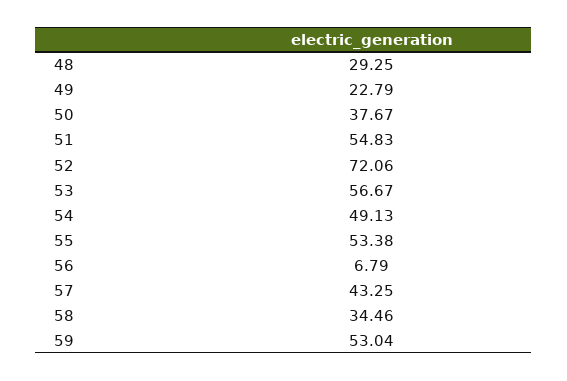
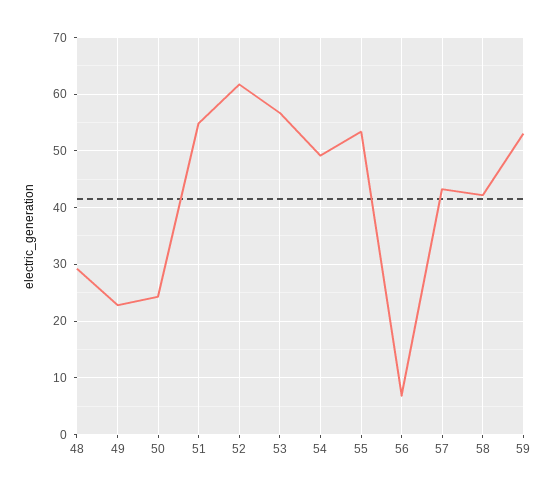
50: 37.67 -> 24
52: 72.06 -> 62
58: 34.46 -> 42

